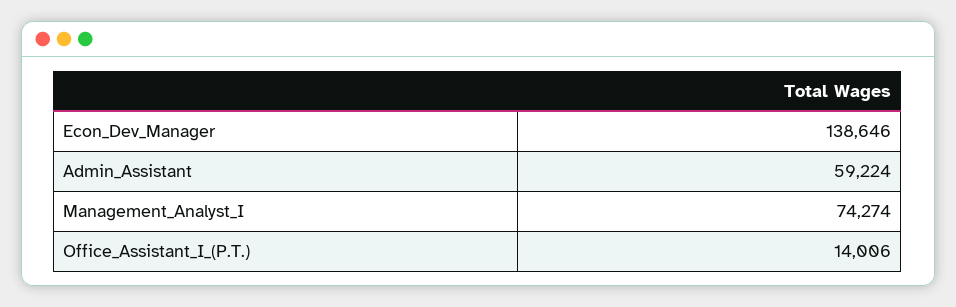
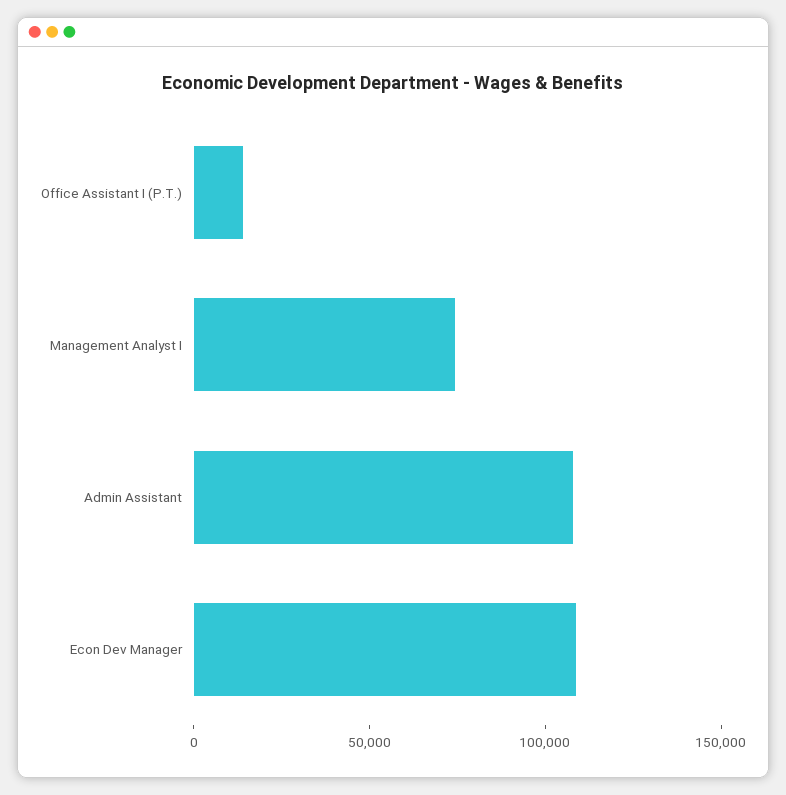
Econ_Dev_Manager: 138646 -> 110000
Admin_Assistant: 59224 -> 110000

